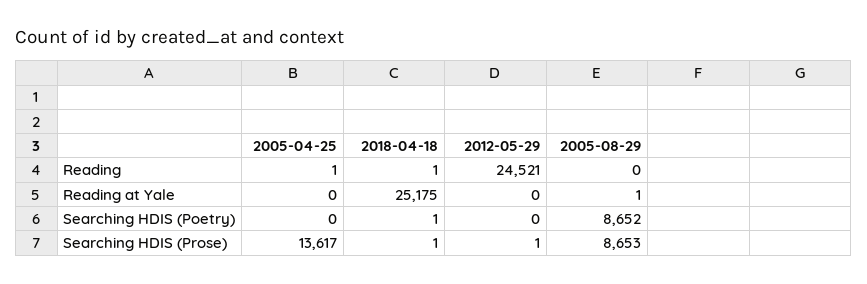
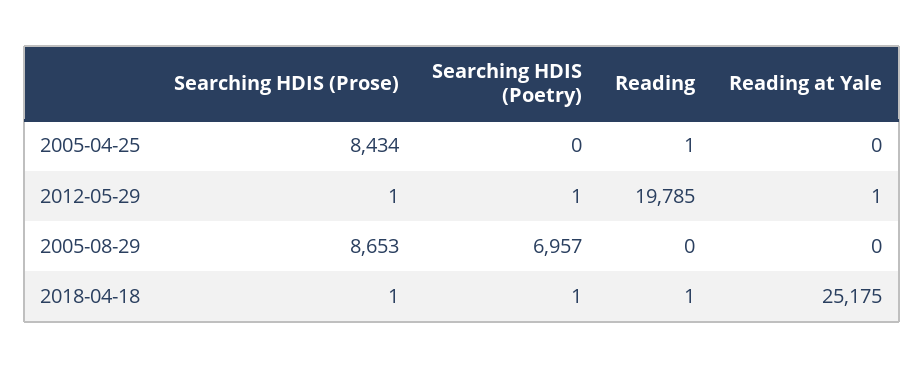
2012-05-29, Reading: 24521 -> 19785
2012-05-29, Reading at Yale: 0 -> 1
2005-08-29, Reading at Yale: 1 -> 0
2012-05-29, Searching HDIS (Poetry): 0 -> 1
2005-08-29, Searching HDIS (Poetry): 8652 -> 6957
2005-04-25, Searching HDIS (Prose): 13617 -> 8434

